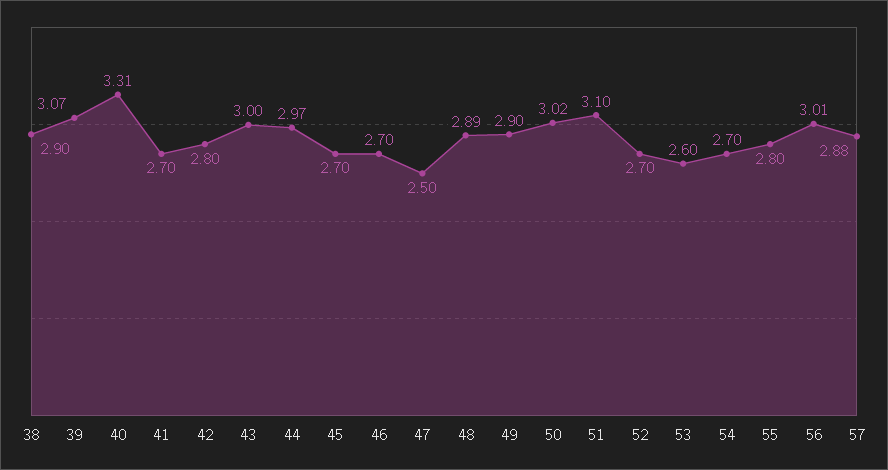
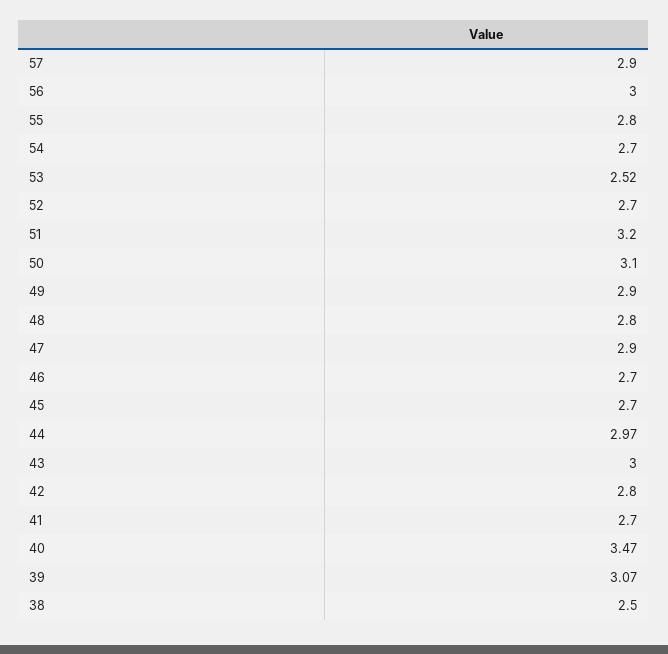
38: 2.9 -> 2.5
40: 3.31 -> 3.47
47: 2.5 -> 2.9
48: 2.89 -> 2.8
50: 3.02 -> 3.1
51: 3.1 -> 3.2
53: 2.6 -> 2.52
56: 3.01 -> 3
57: 2.88 -> 2.9

